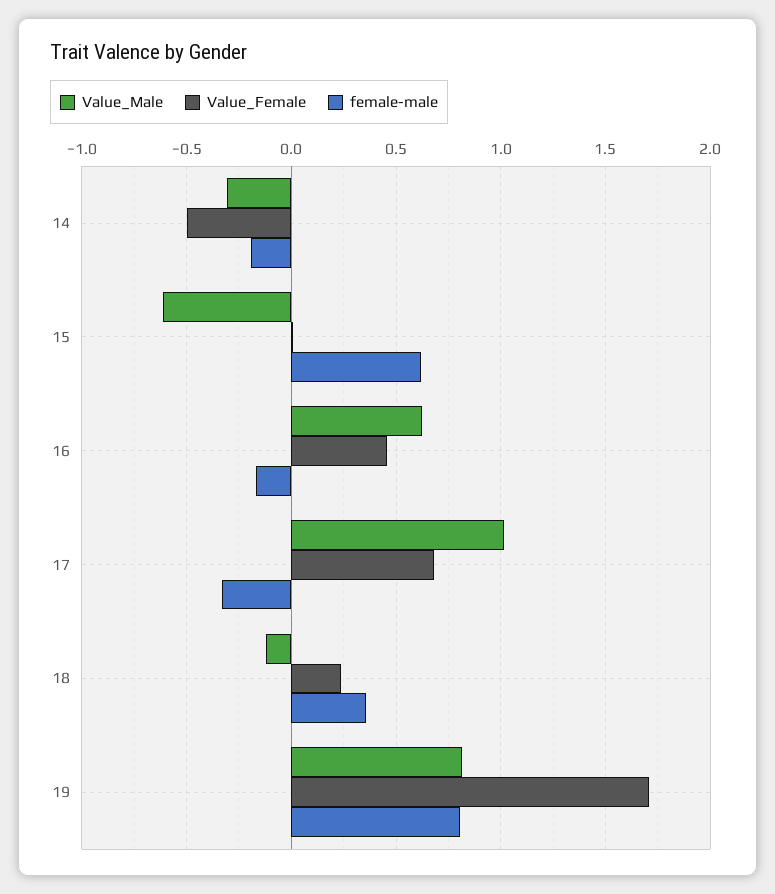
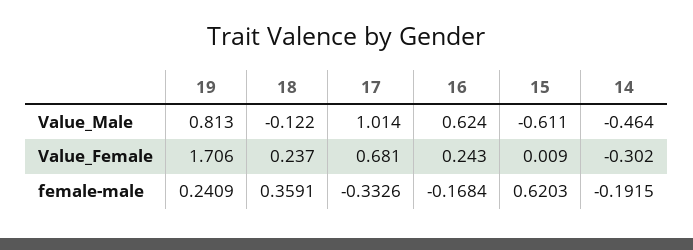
Value_Male, 14: -0.3 -> -0.464
Value_Female, 14: -0.5 -> -0.302
Value_Female, 16: 0.45 -> 0.243
female-male, 19: 0.8 -> 0.2409

